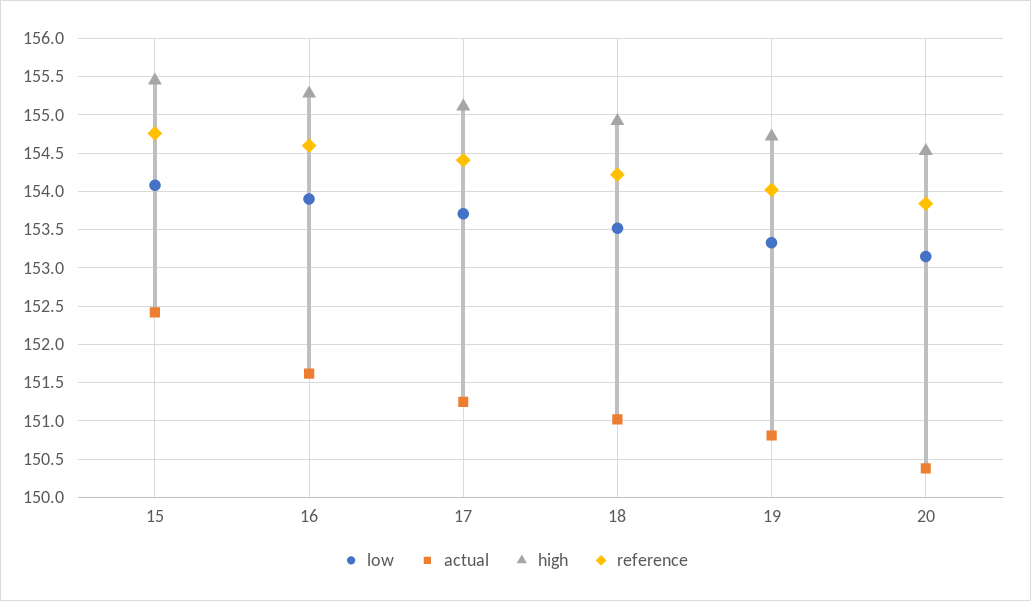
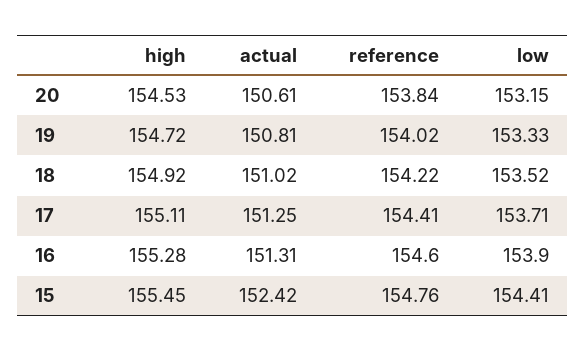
low, 15: 154.1 -> 154.41
actual, 16: 151.6 -> 151.31
actual, 20: 150.4 -> 150.61

